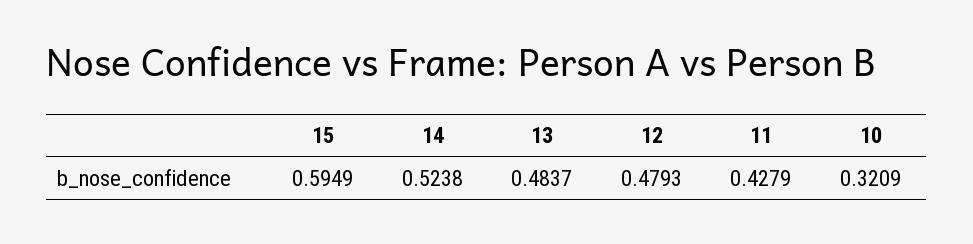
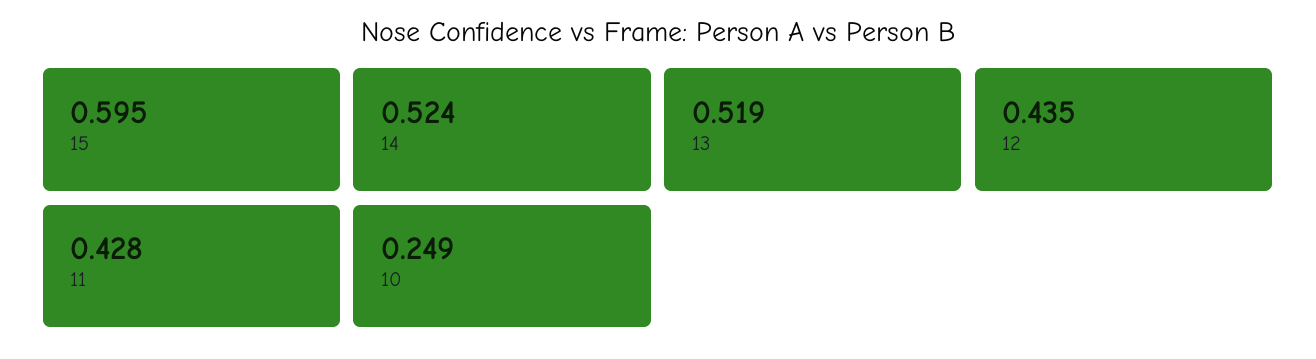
13: 0.4837 -> 0.519
12: 0.4793 -> 0.435
10: 0.3209 -> 0.249

